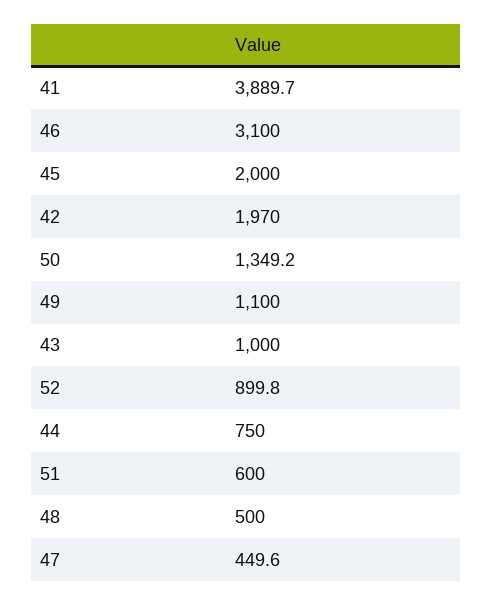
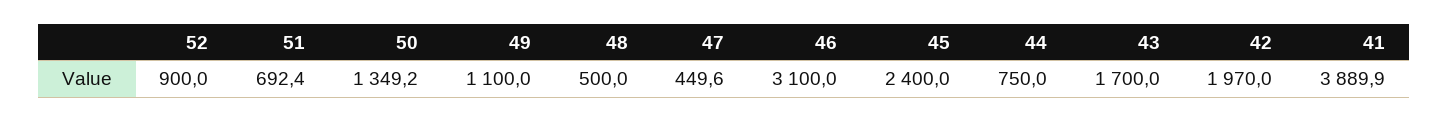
41: 3889.7 -> 3889.9
45: 2000 -> 2400
43: 1000 -> 1700
52: 899.8 -> 900
51: 600 -> 692.4

